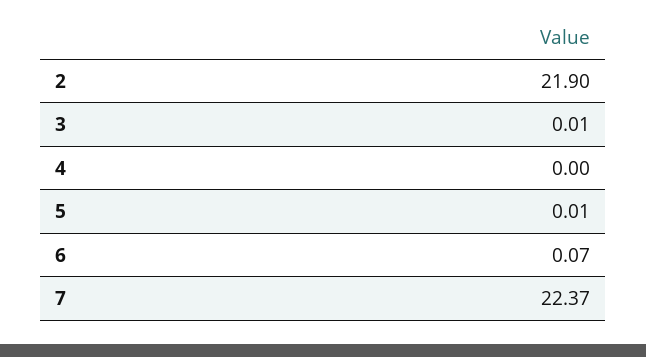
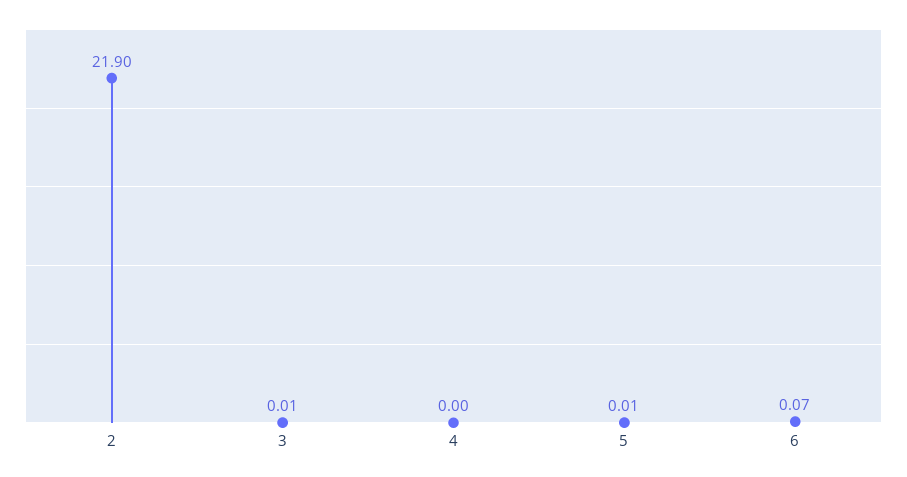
7: 22.37 -> none

